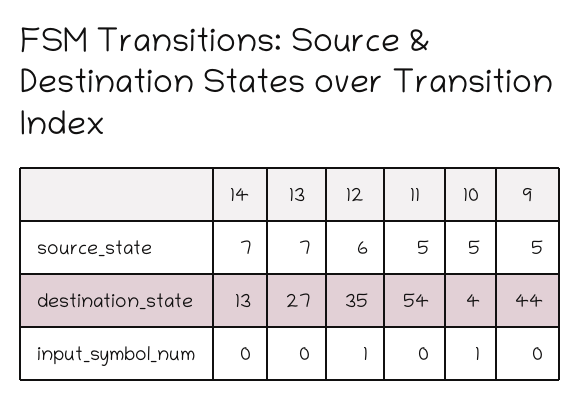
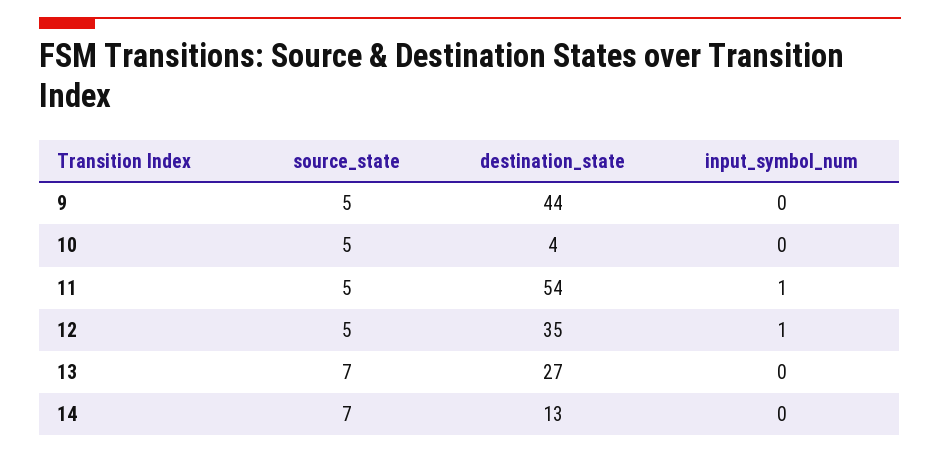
12, source_state: 6 -> 5
11, input_symbol_num: 0 -> 1
10, input_symbol_num: 1 -> 0

